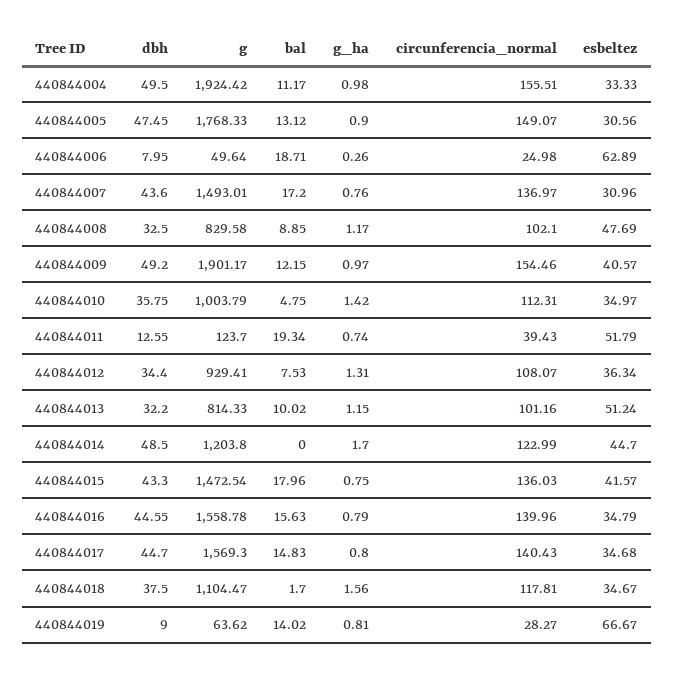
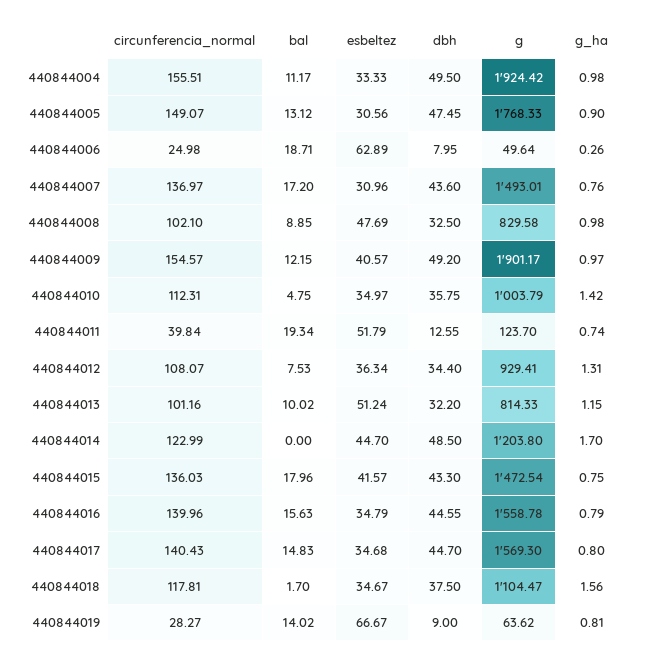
g_ha, 440844008: 1.17 -> 0.98
circunferencia_normal, 440844009: 154.46 -> 154.57
circunferencia_normal, 440844011: 39.43 -> 39.84

